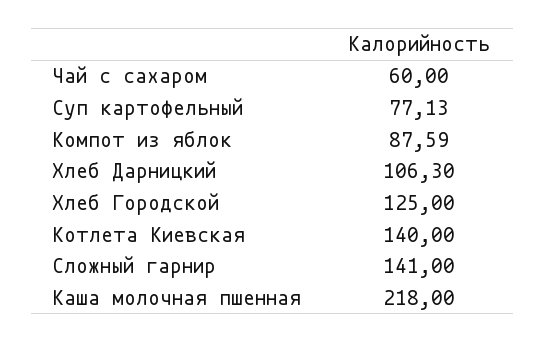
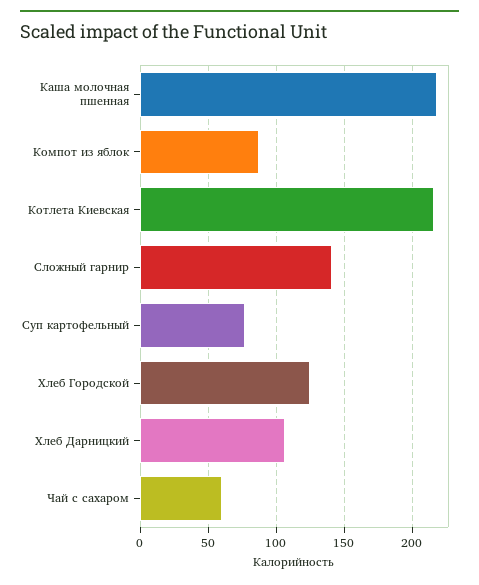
Котлета Киевская: 140 -> 215

